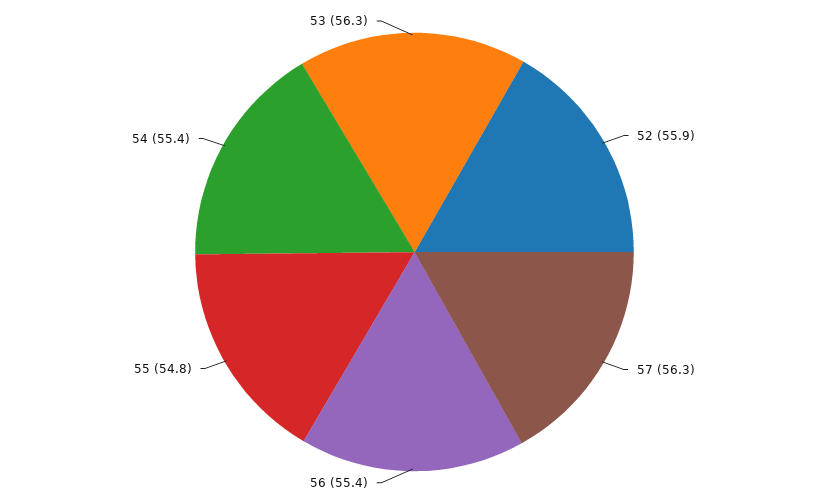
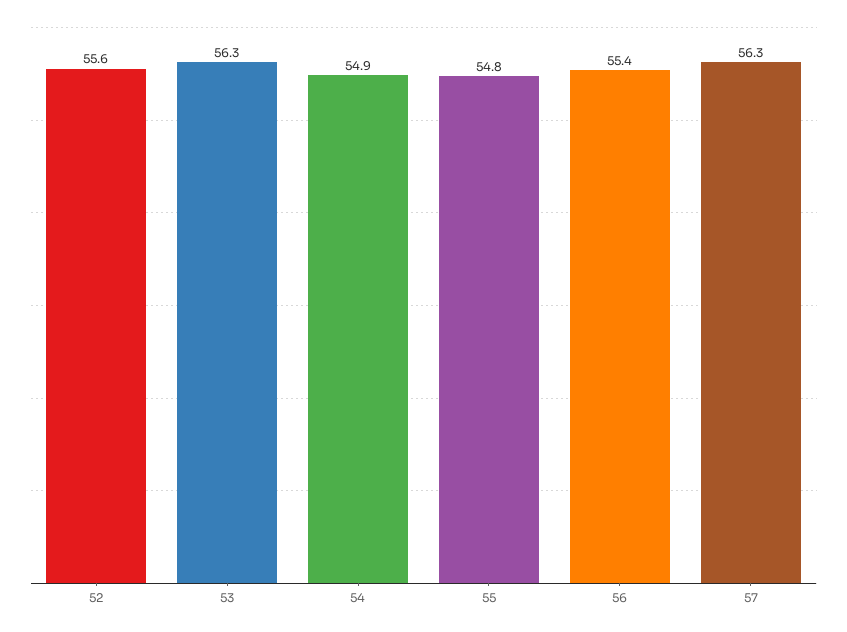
52: 55.9 -> 55.6
54: 55.4 -> 54.9

